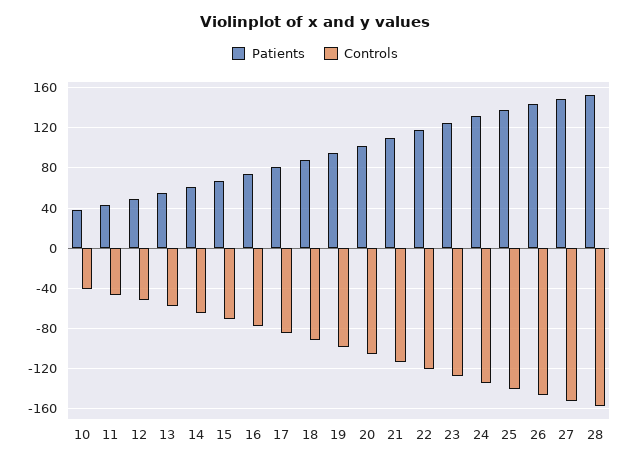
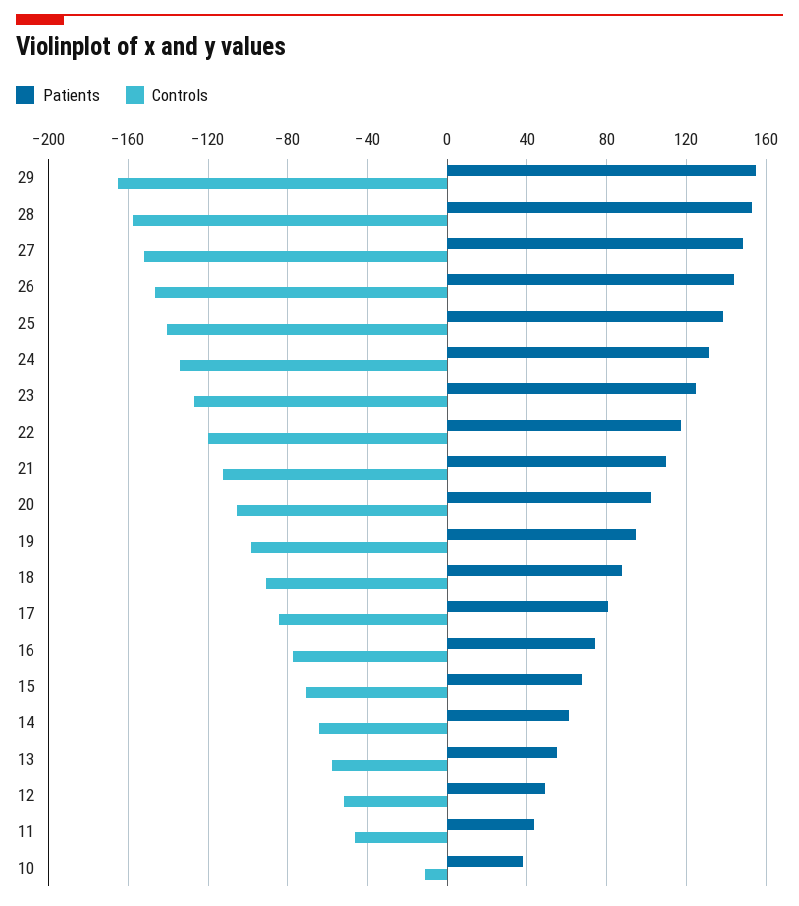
Controls, 10: -40 -> -10
Patients, 29: none -> 155
Controls, 29: none -> -165

